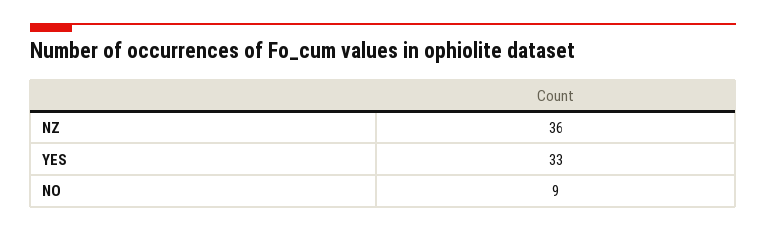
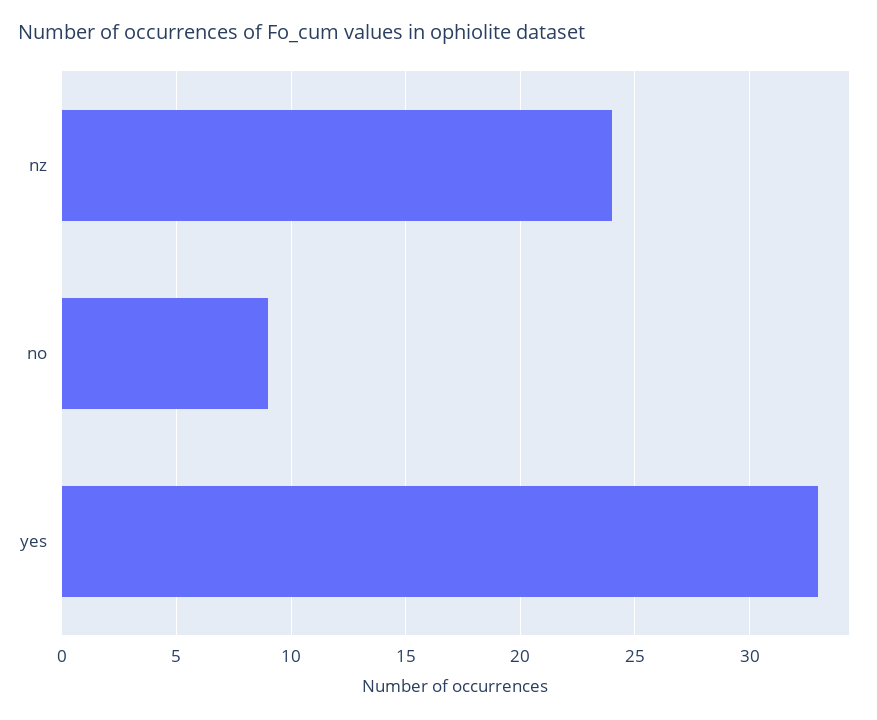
NZ: 36 -> 24

